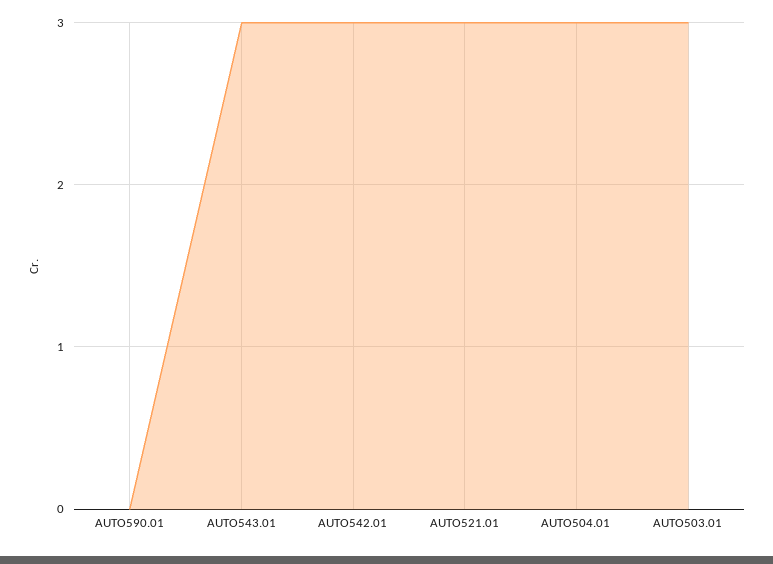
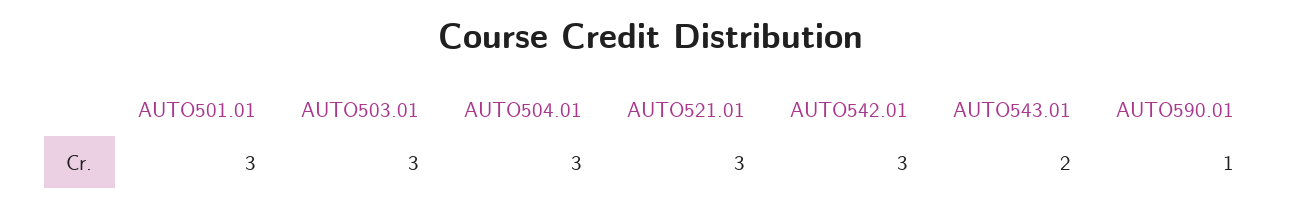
AUTO590.01: 0 -> 1
AUTO543.01: 3 -> 2
AUTO501.01: none -> 3

